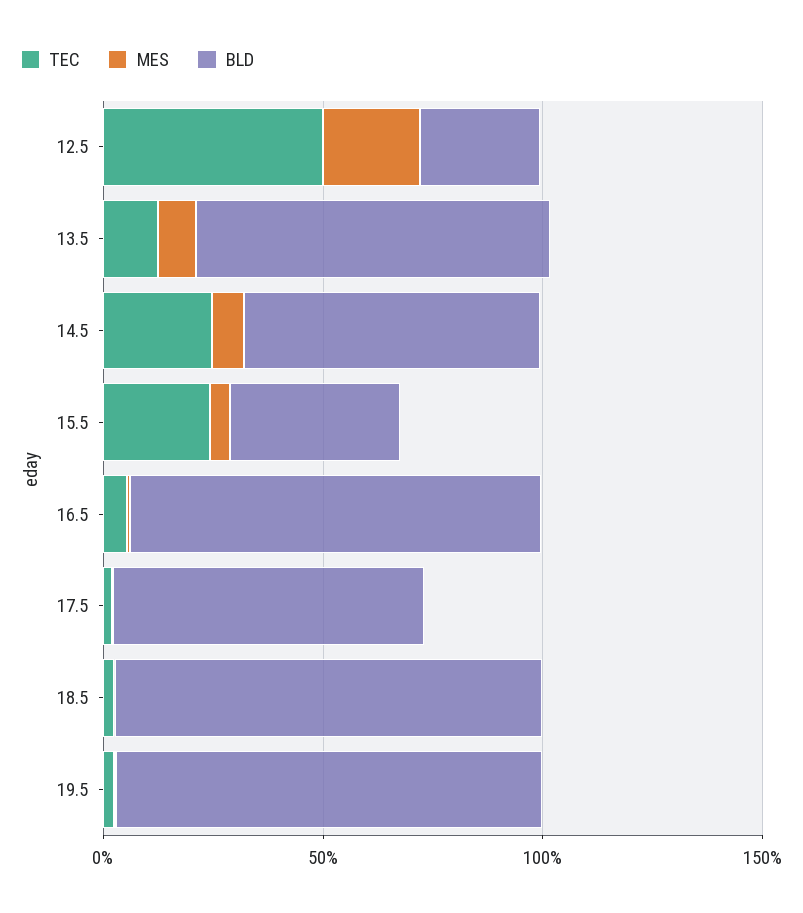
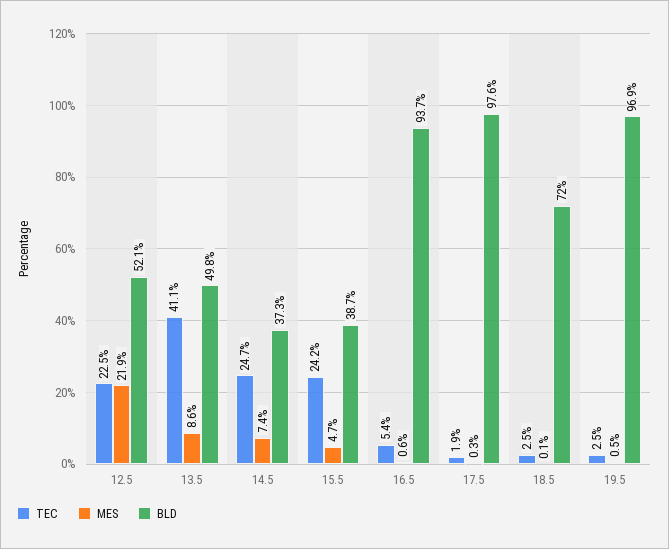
TEC, 12.5: 50 -> 22.5
BLD, 12.5: 30 -> 52.1
TEC, 13.5: 10 -> 41.1
BLD, 13.5: 80 -> 49.8
BLD, 14.5: 70 -> 37.3
BLD, 17.5: 70 -> 97.6
BLD, 18.5: 100 -> 72

